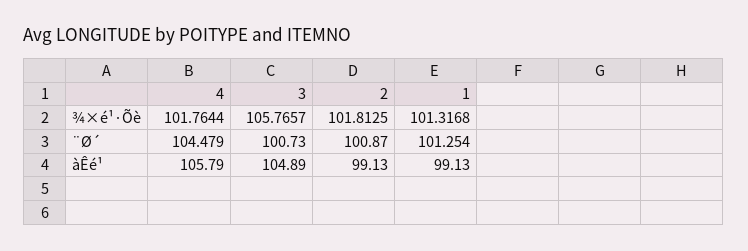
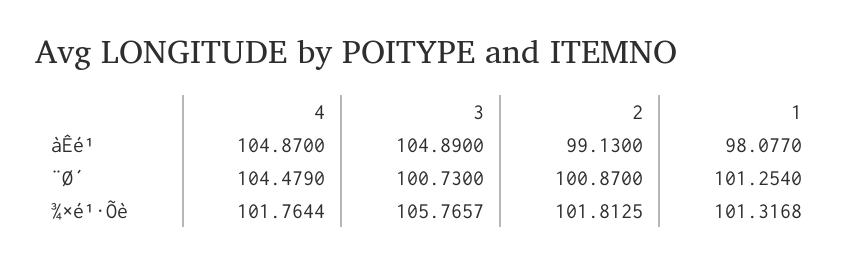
4, àÊé¹: 105.79 -> 104.87
1, àÊé¹: 99.13 -> 98.077

